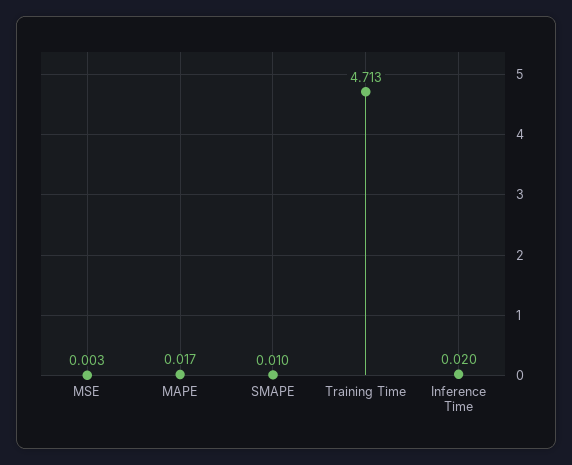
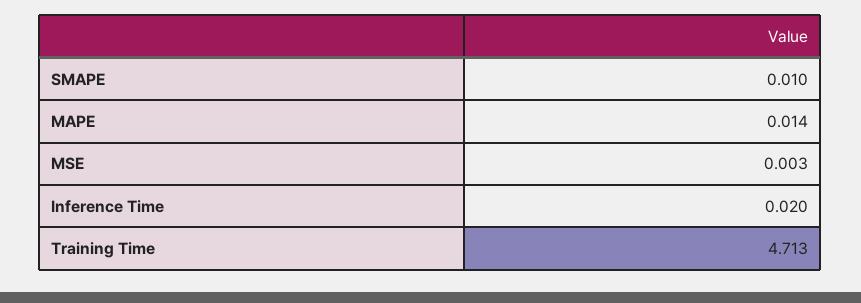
MAPE: 0.017 -> 0.014

